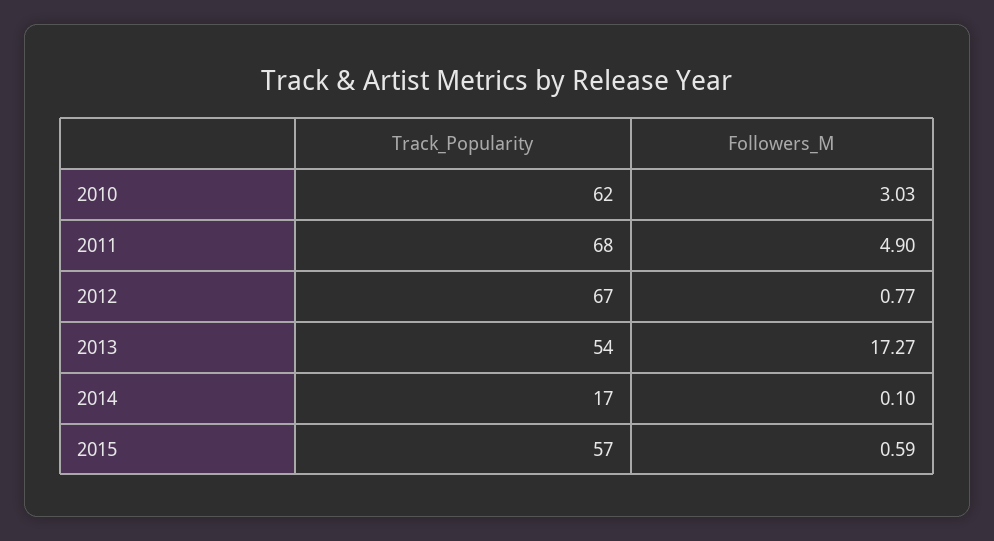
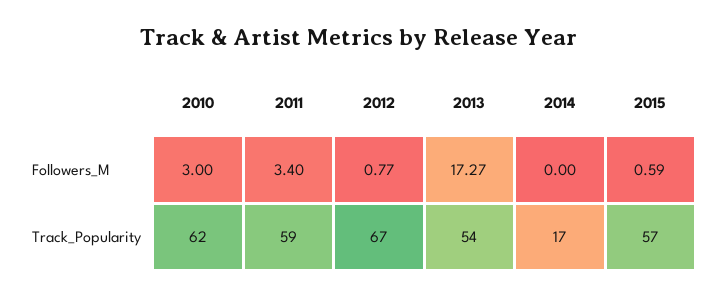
Followers_M, 2010: 3.03 -> 3
Track_Popularity, 2011: 68 -> 59
Followers_M, 2011: 4.9 -> 3.4
Followers_M, 2014: 0.1 -> 0

